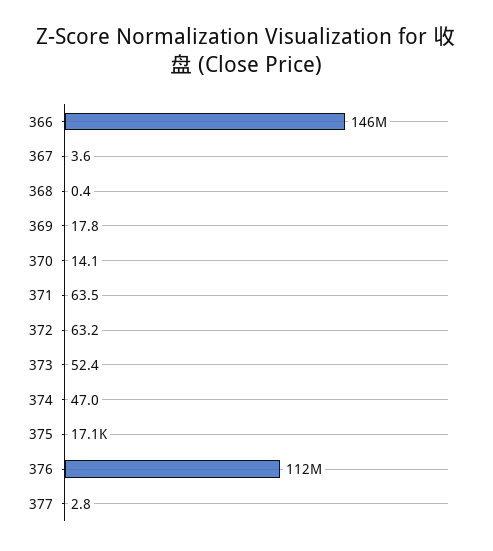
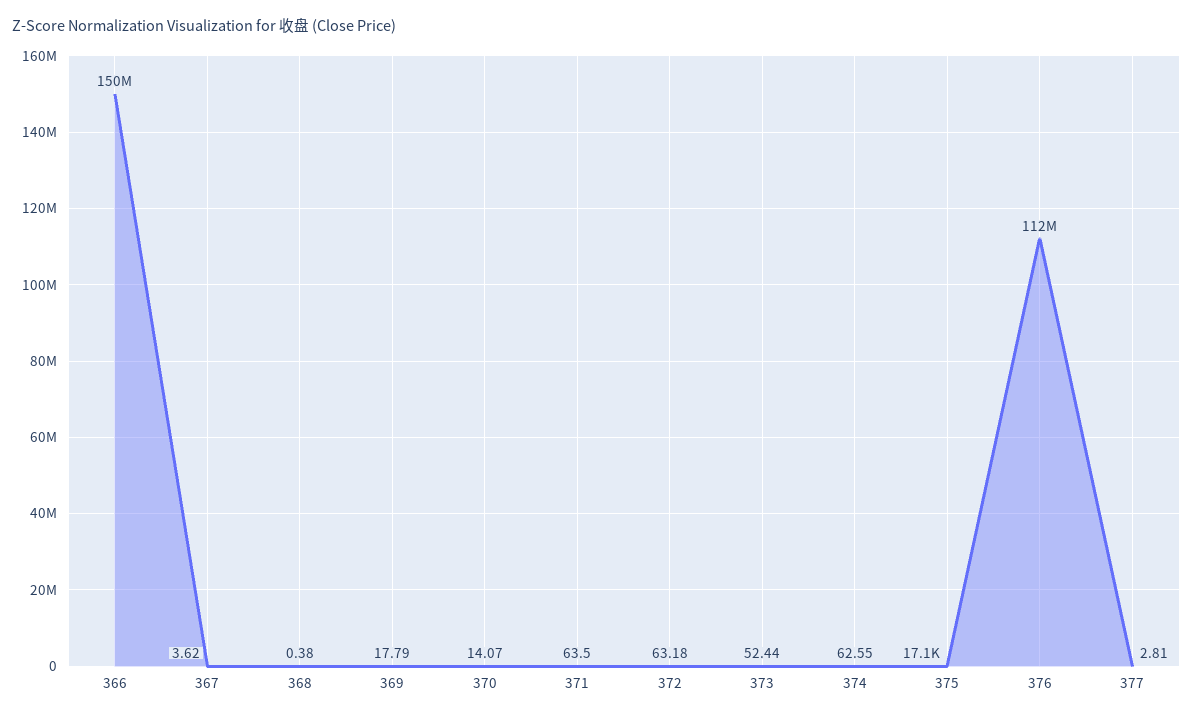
366: 146000000 -> 150000000
374: 47 -> 62.55

